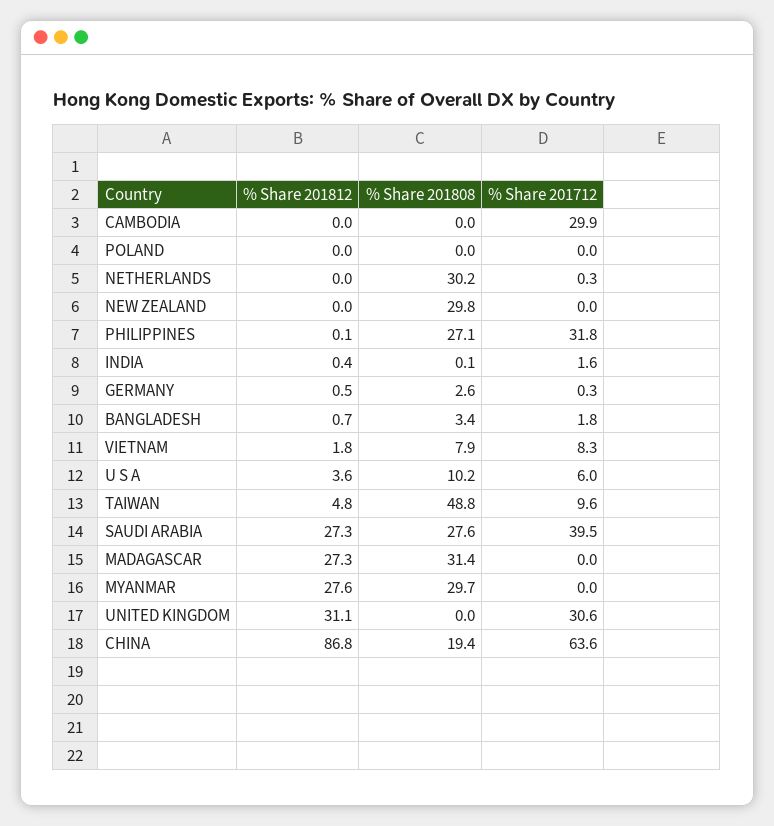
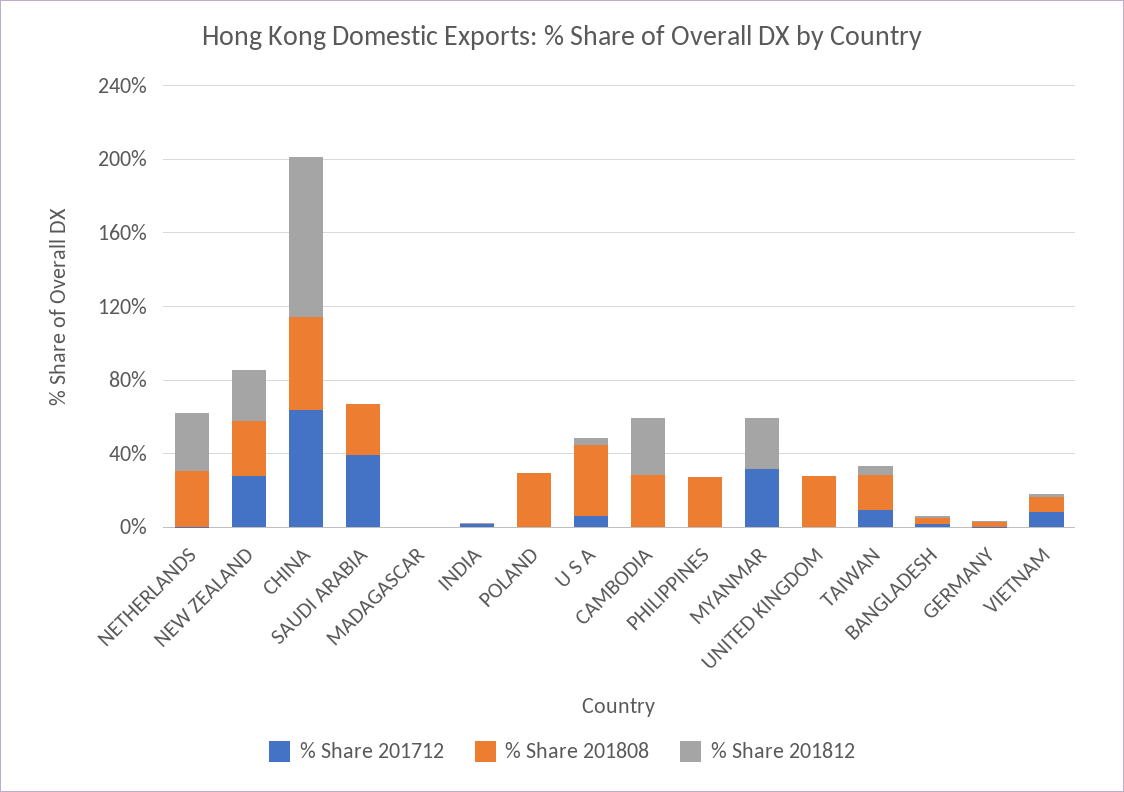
% Share 201812, CAMBODIA: 0 -> 30
% Share 201808, CAMBODIA: 0 -> 30
% Share 201712, CAMBODIA: 29.9 -> 0
% Share 201808, POLAND: 0 -> 30
% Share 201812, NETHERLANDS: 0 -> 30
% Share 201812, NEW ZEALAND: 0 -> 30
% Share 201712, NEW ZEALAND: 0 -> 30
% Share 201712, PHILIPPINES: 31.8 -> 0
% Share 201808, U S A: 10.2 -> 40
% Share 201808, TAIWAN: 48.8 -> 20
% Share 201812, SAUDI ARABIA: 27.3 -> 0
% Share 201812, MADAGASCAR: 27.3 -> 0
% Share 201808, MADAGASCAR: 31.4 -> 0
% Share 201808, MYANMAR: 29.7 -> 0
% Share 201712, MYANMAR: 0 -> 30
% Share 201812, UNITED KINGDOM: 31.1 -> 0
% Share 201808, UNITED KINGDOM: 0 -> 30
% Share 201712, UNITED KINGDOM: 30.6 -> 0
% Share 201808, CHINA: 19.4 -> 50

